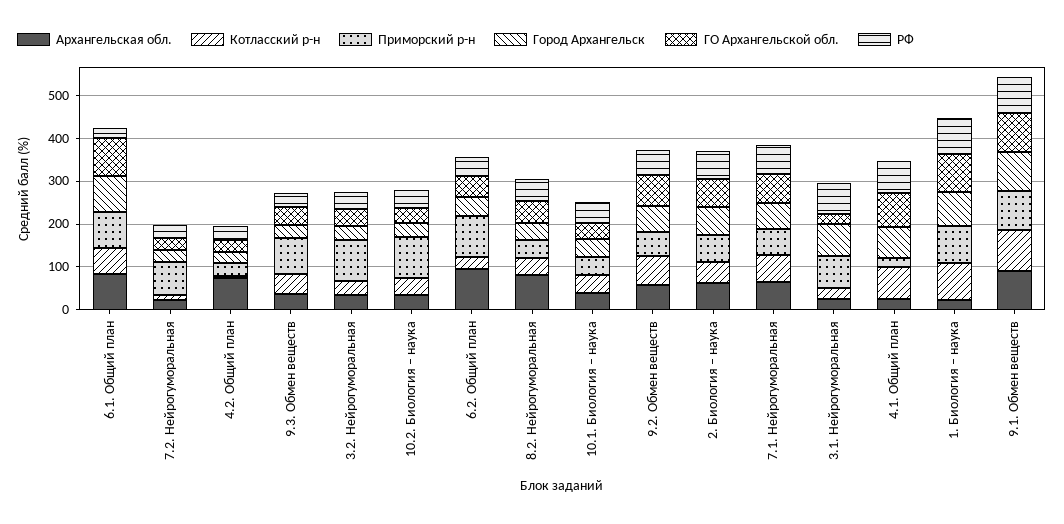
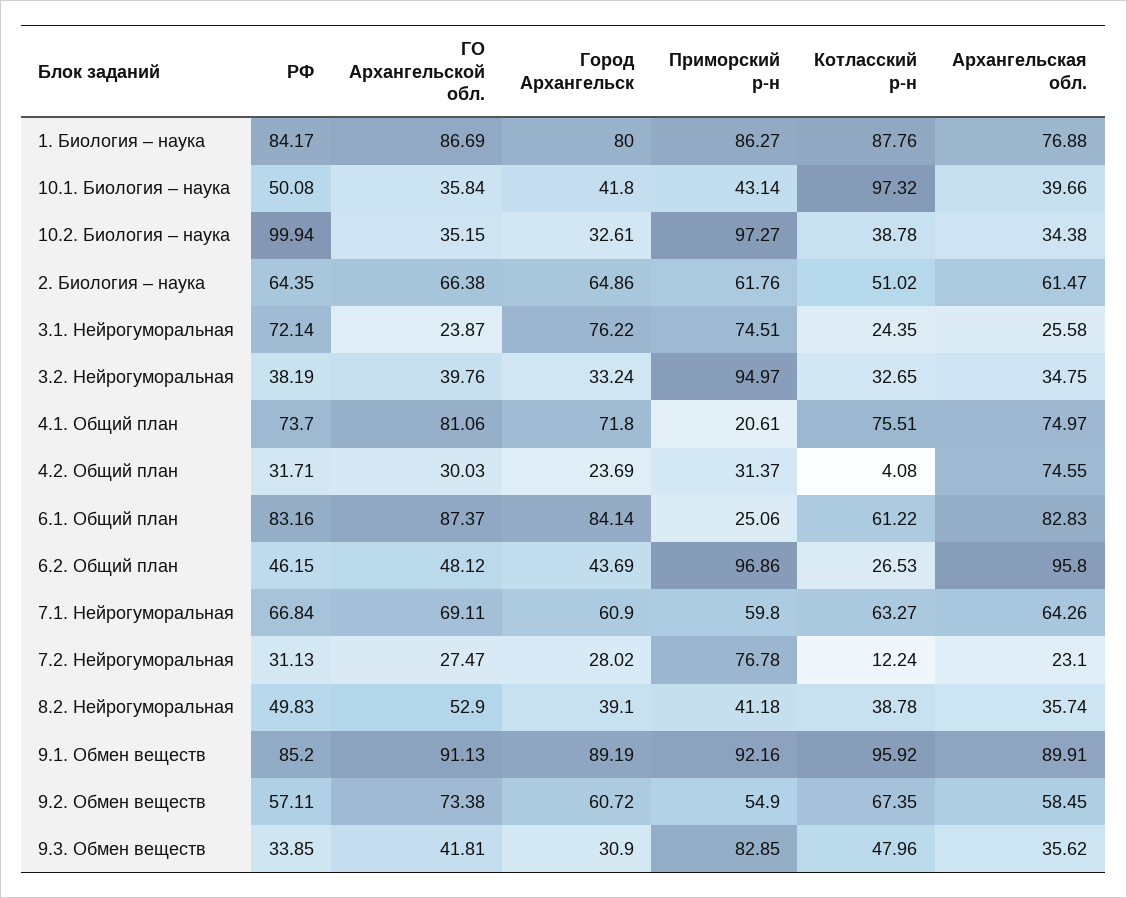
Приморский р-н, 6.1. Общий план: 80 -> 25.06
РФ, 6.1. Общий план: 20 -> 83.16
РФ, 10.2. Биология – наука: 40 -> 99.94
Архангельская обл., 8.2. Нейрогуморальная: 80 -> 35.74
Котласский р-н, 10.1. Биология – наука: 40 -> 97.32
Архангельская обл., 4.1. Общий план: 20 -> 74.97
Архангельская обл., 1. Биология – наука: 20 -> 76.88

